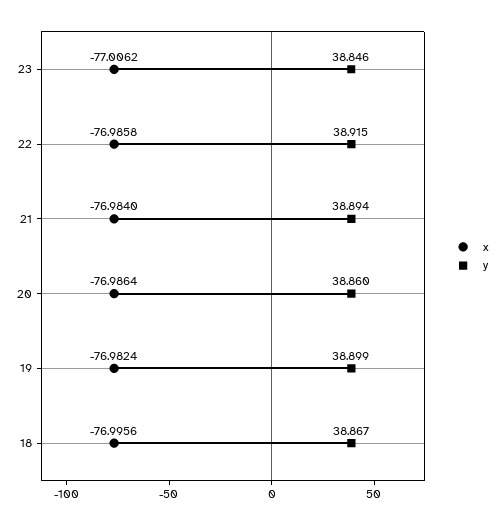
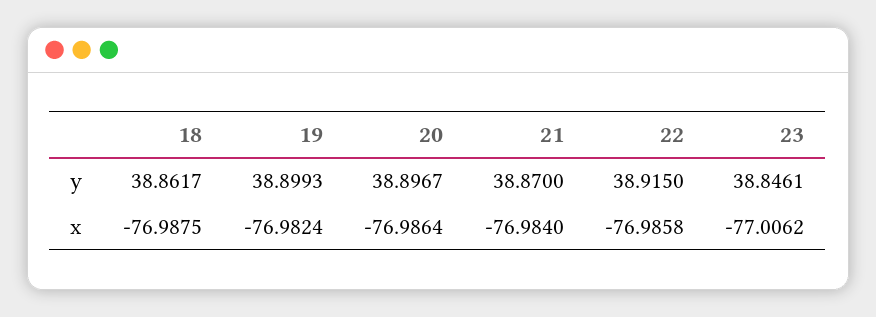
y, 21: 38.894 -> 38.87
y, 20: 38.86 -> 38.8967
x, 18: -76.9956 -> -76.9875
y, 18: 38.867 -> 38.8617

